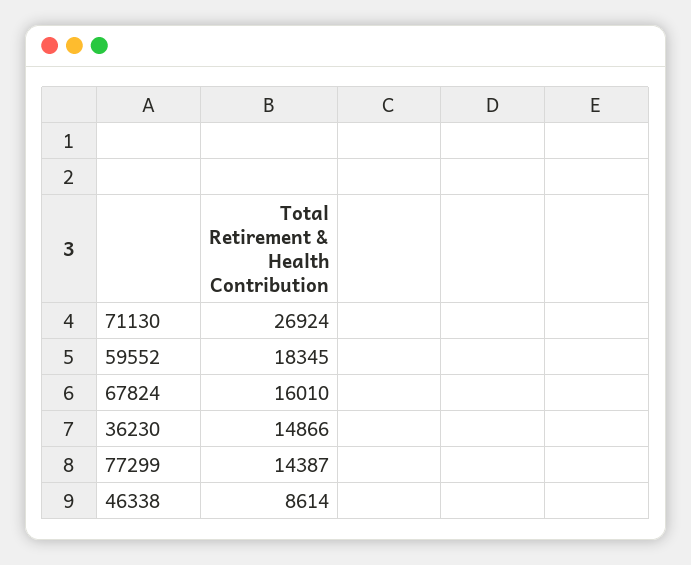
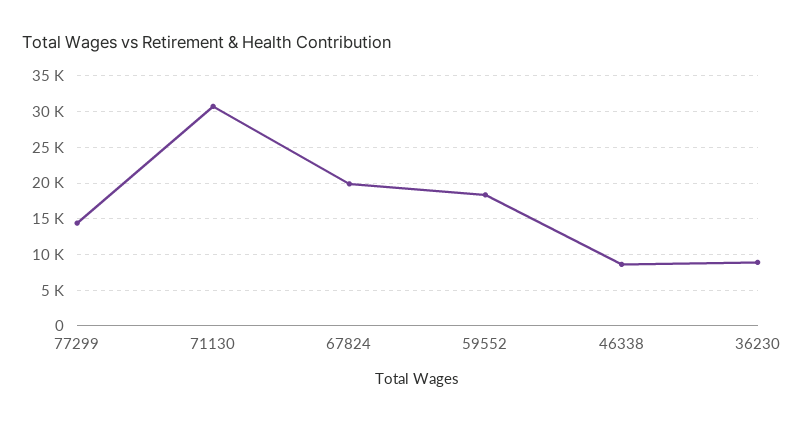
71130: 26924 -> 31000
67824: 16010 -> 20000
36230: 14866 -> 9000

